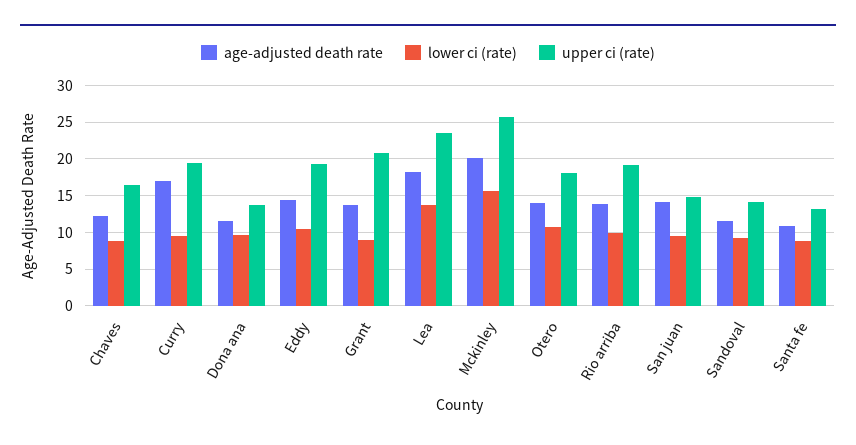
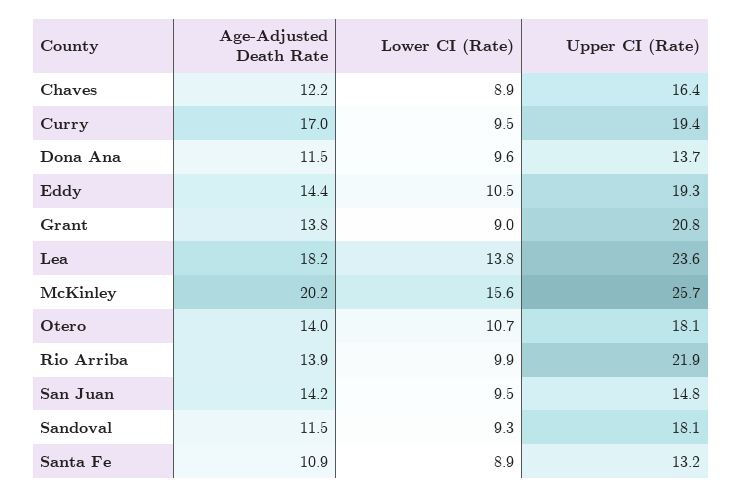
upper ci (rate), Rio arriba: 19 -> 21.9
upper ci (rate), Sandoval: 14 -> 18.1

